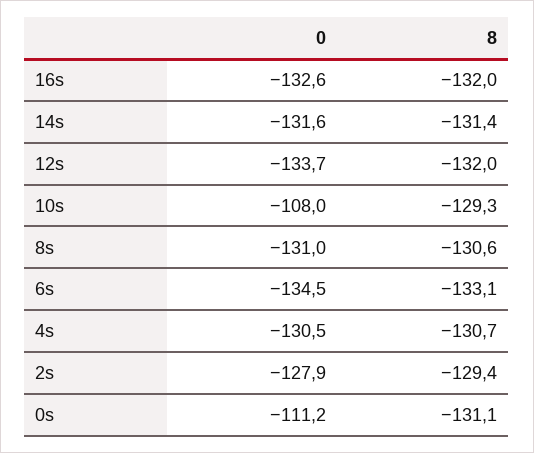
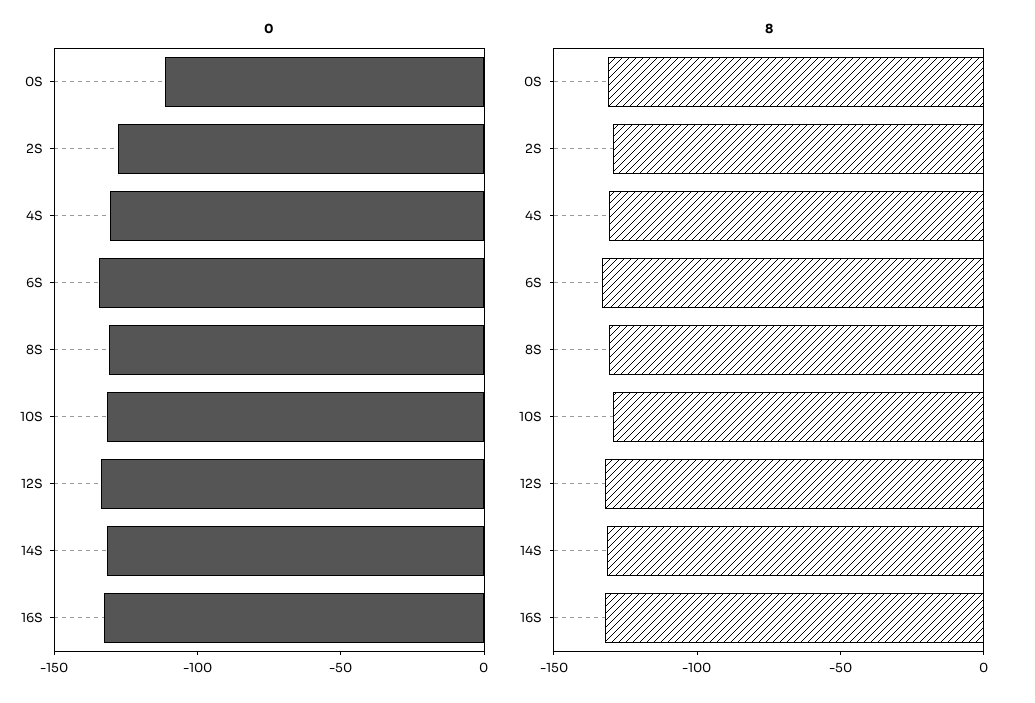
0, 10s: -108 -> -130

